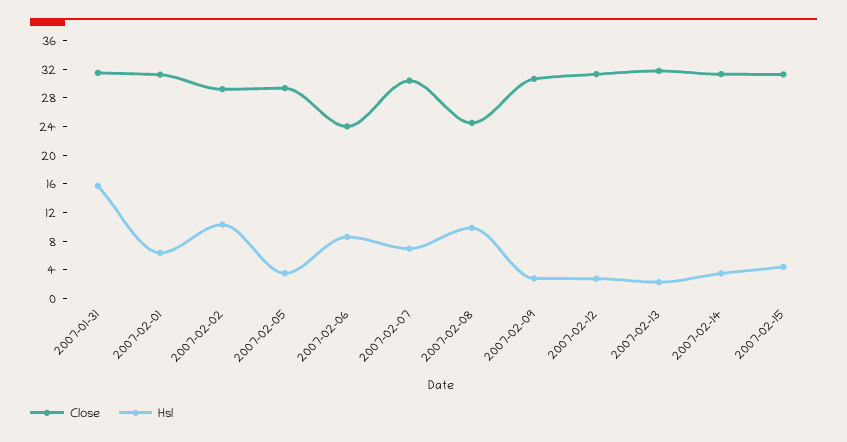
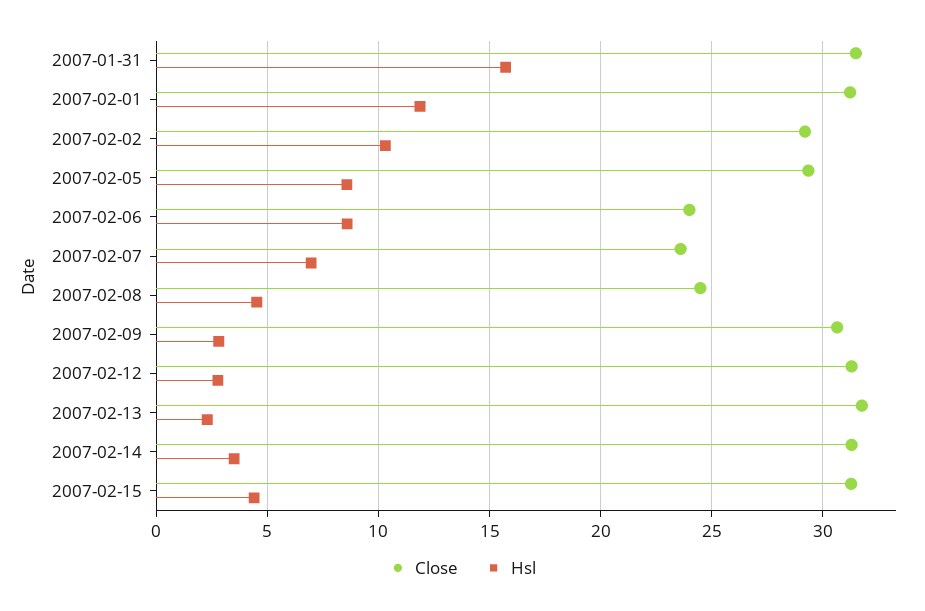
Hsl, 2007-02-01: 6 -> 12
Hsl, 2007-02-05: 4 -> 8.5
Close, 2007-02-07: 30 -> 23.5
Hsl, 2007-02-08: 10 -> 4.5

